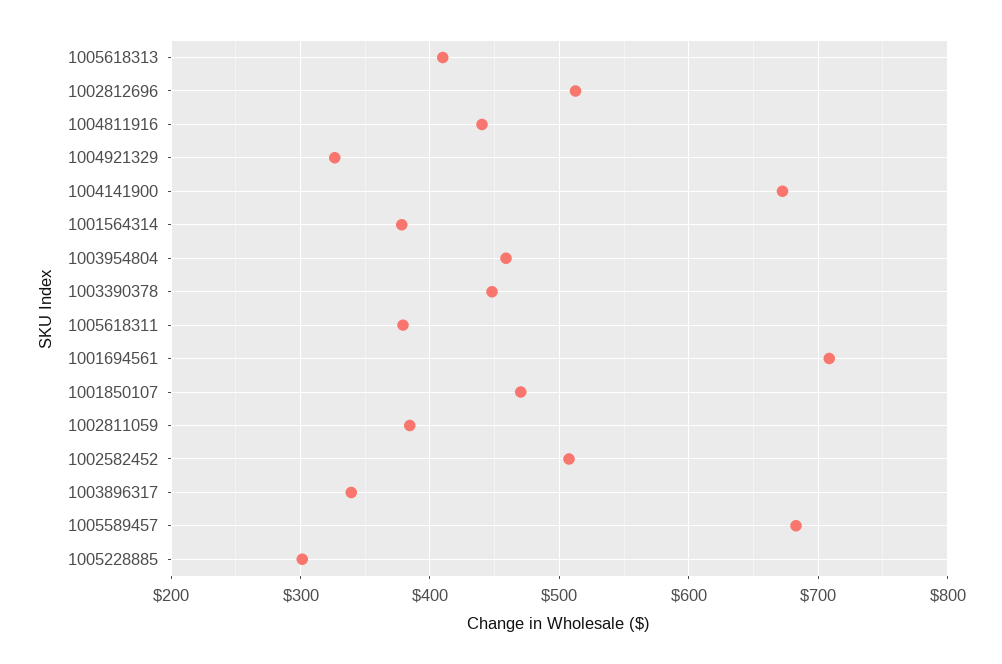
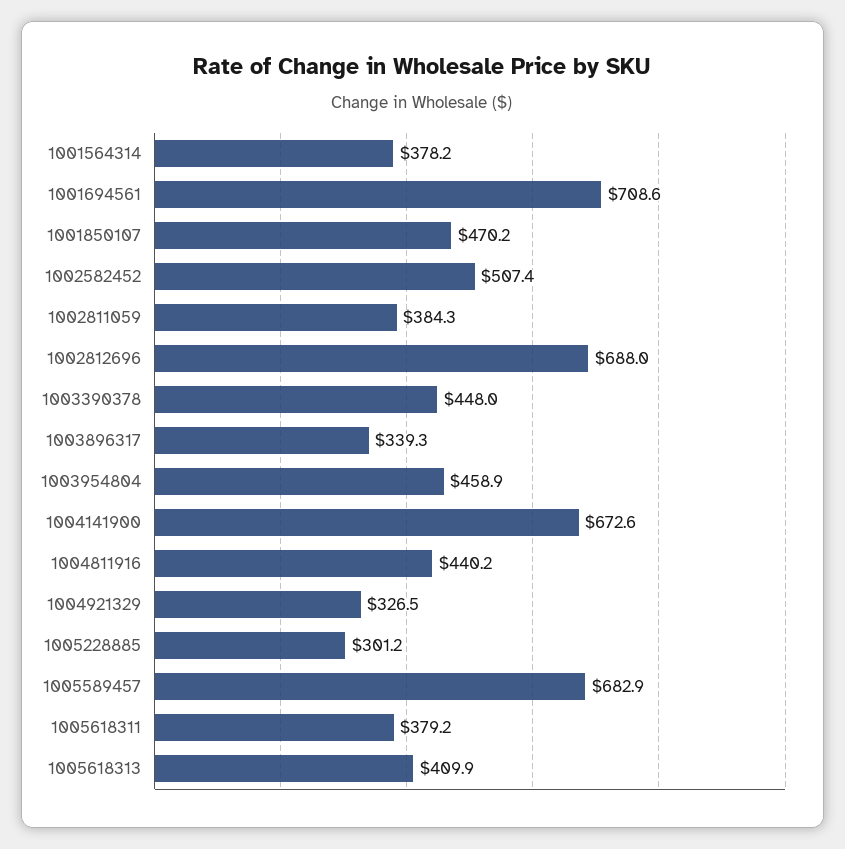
1002812696: 510 -> 688

